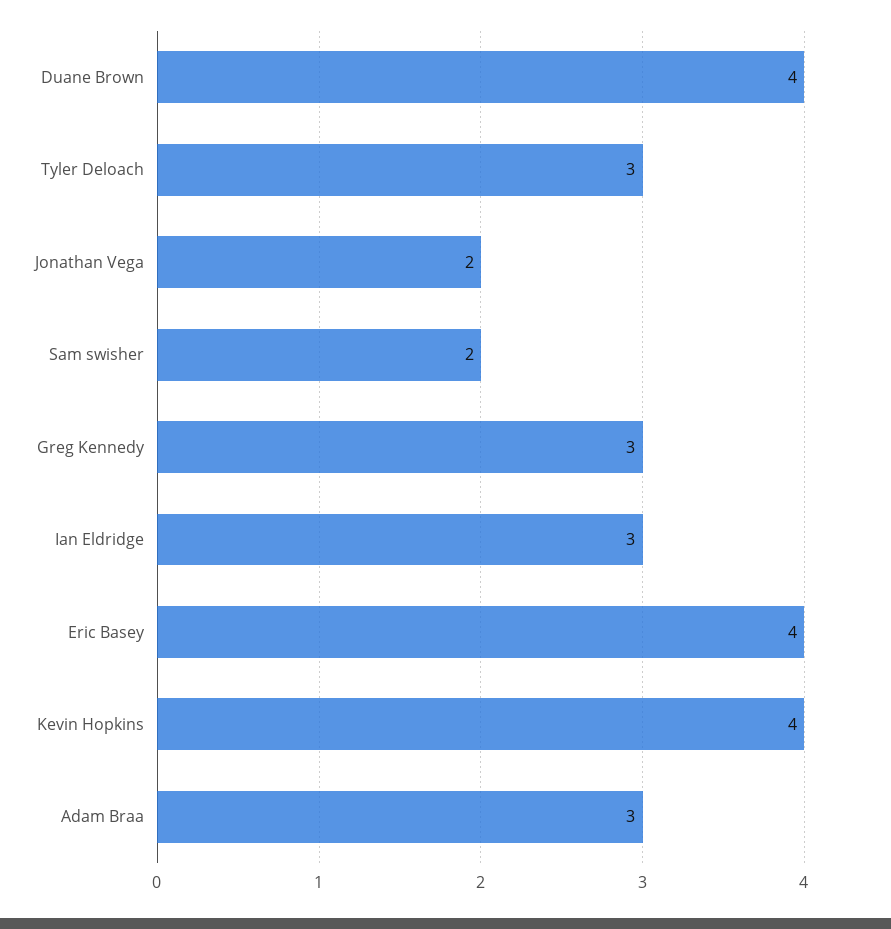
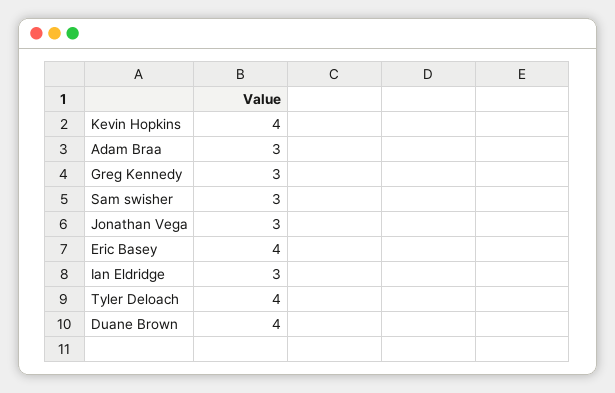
Tyler Deloach: 3 -> 4
Jonathan Vega: 2 -> 3
Sam swisher: 2 -> 3

